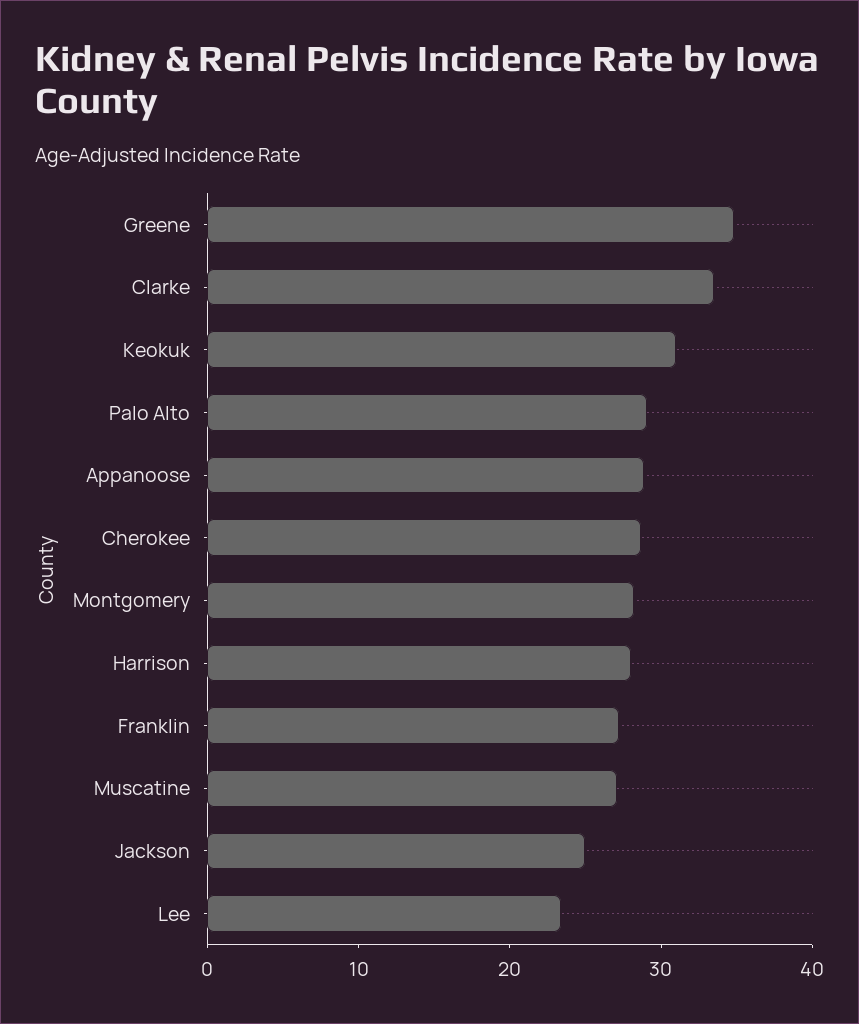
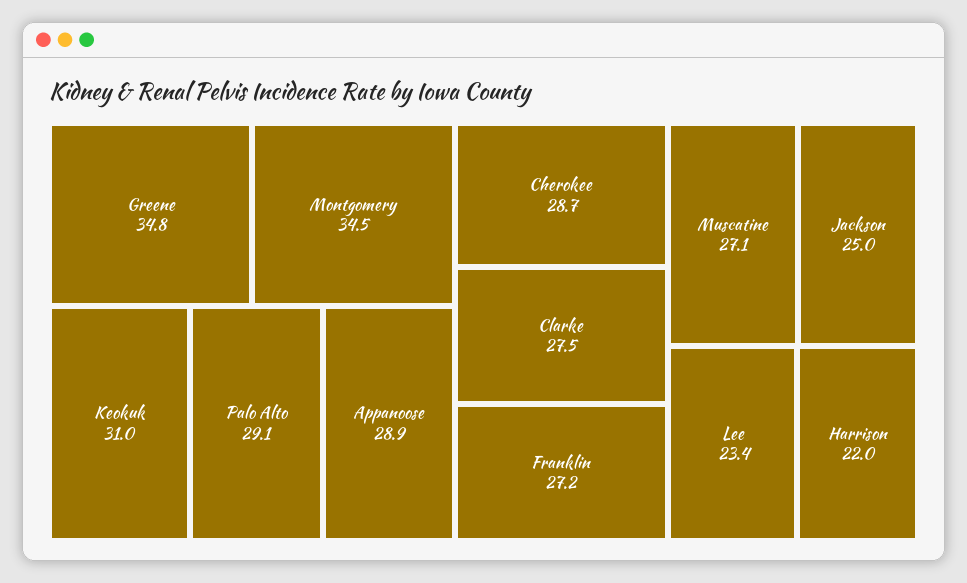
Clarke: 34 -> 27.5
Montgomery: 28 -> 34.5
Harrison: 28 -> 22

